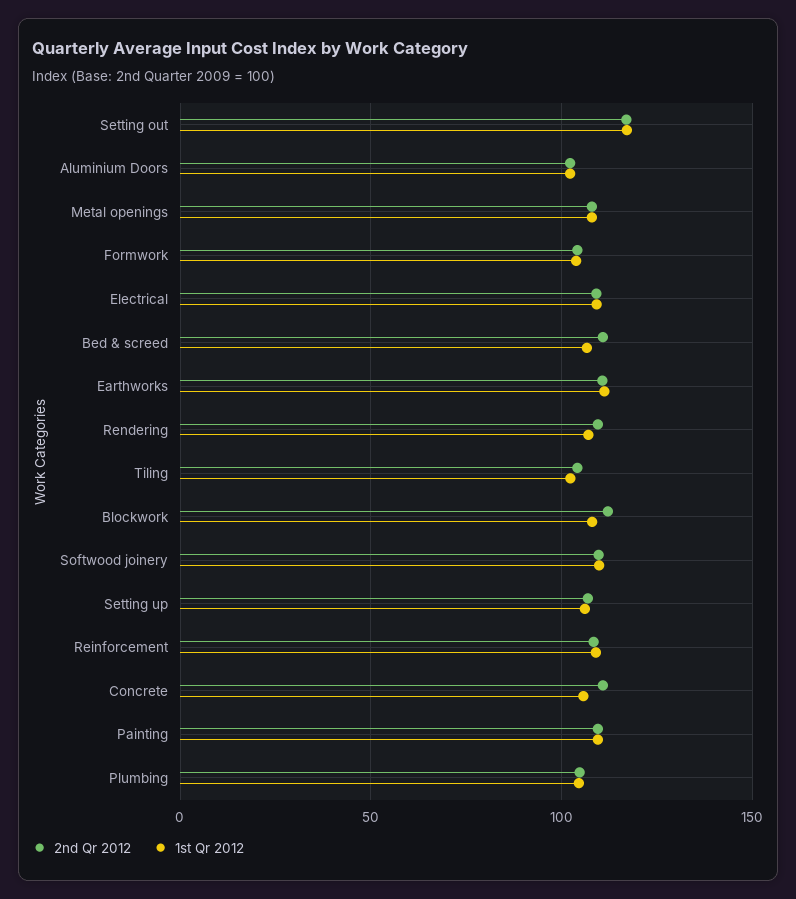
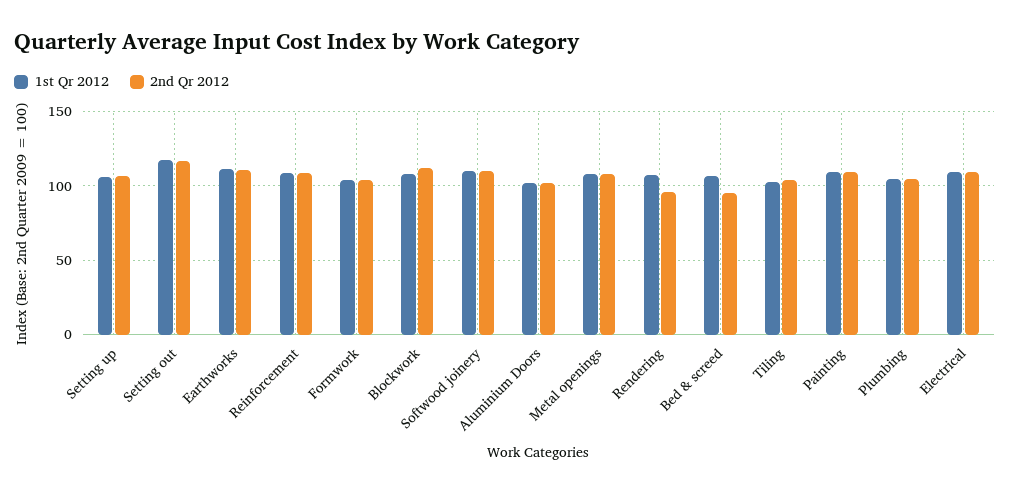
2nd Qr 2012, Bed & screed: 110 -> 95
2nd Qr 2012, Rendering: 110 -> 95
2nd Qr 2012, Concrete: 110 -> none
1st Qr 2012, Concrete: 105 -> none

